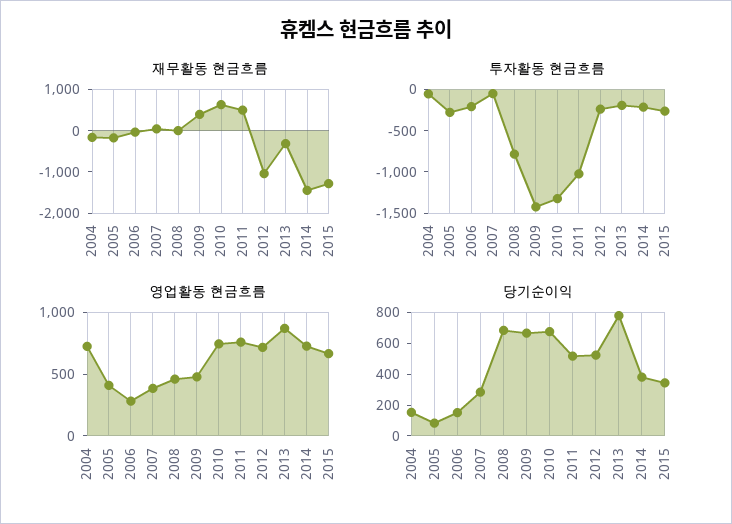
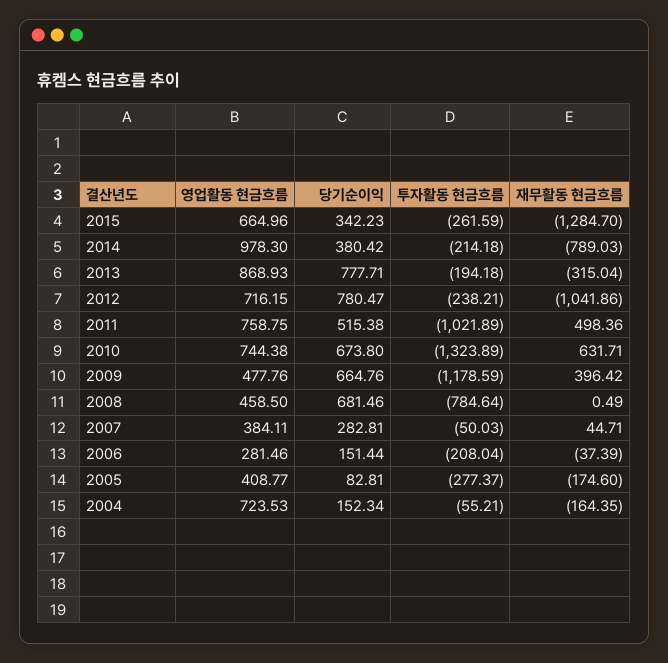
재무활동 현금흐름, 2014: -1400 -> -789.03
투자활동 현금흐름, 2009: -1400 -> -1178.59
영업활동 현금흐름, 2014: 700 -> 978.3
당기순이익, 2012: 500 -> 780.47

